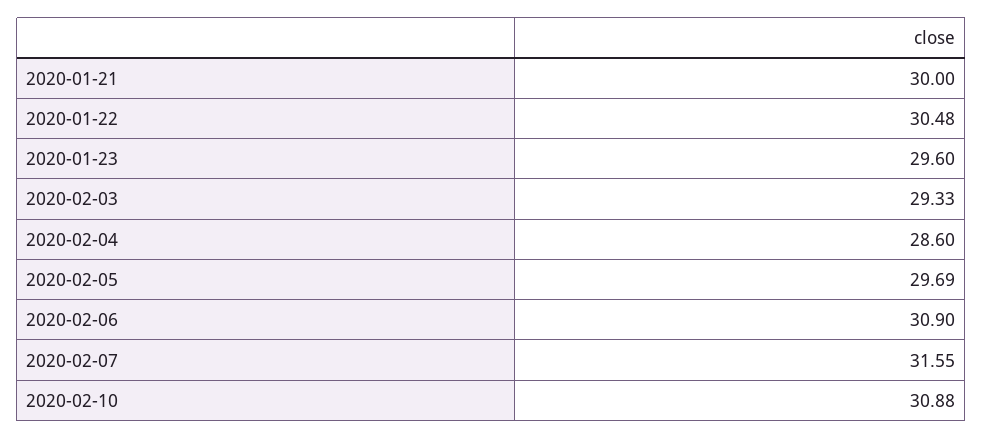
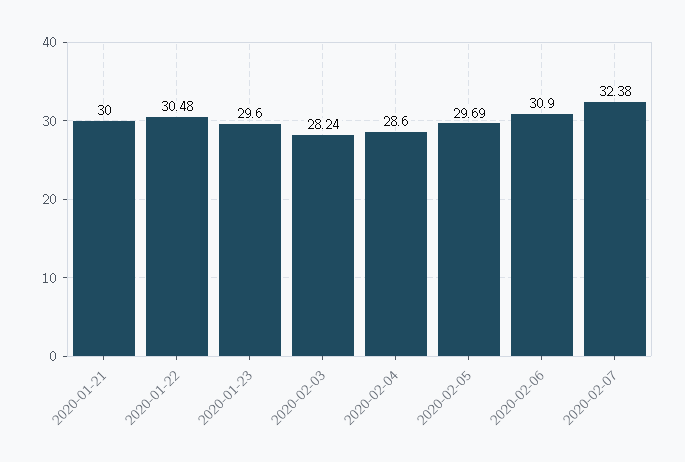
2020-02-03: 29.33 -> 28.24
2020-02-07: 31.55 -> 32.38
2020-02-10: 30.88 -> none

